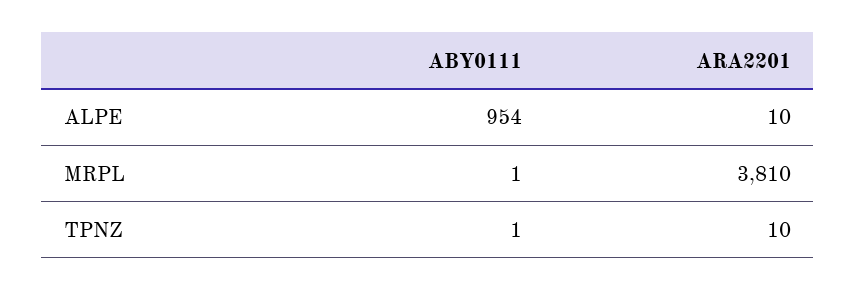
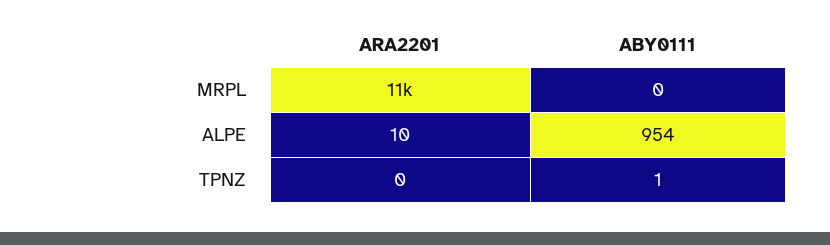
ABY0111, MRPL: 1 -> 0
ARA2201, MRPL: 3810 -> 11000
ARA2201, TPNZ: 10 -> 0

